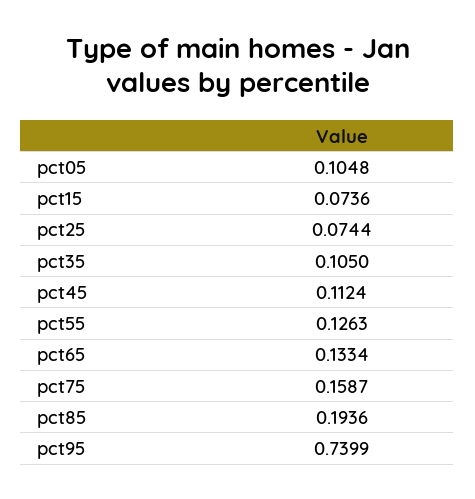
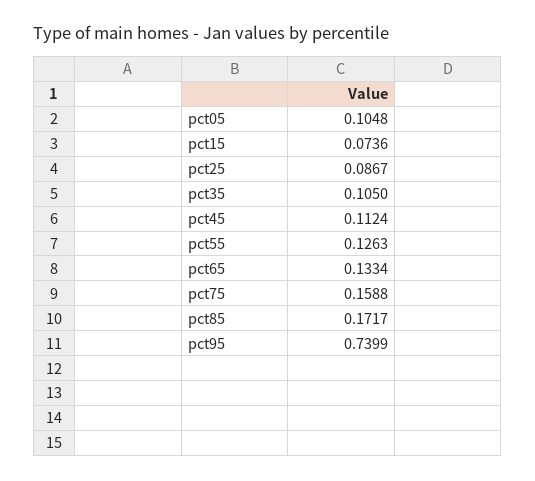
pct25: 0.0744 -> 0.0867
pct75: 0.1587 -> 0.1588
pct85: 0.1936 -> 0.1717

